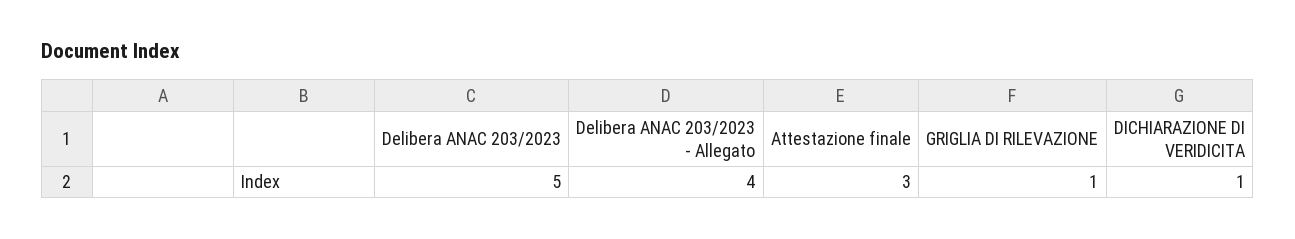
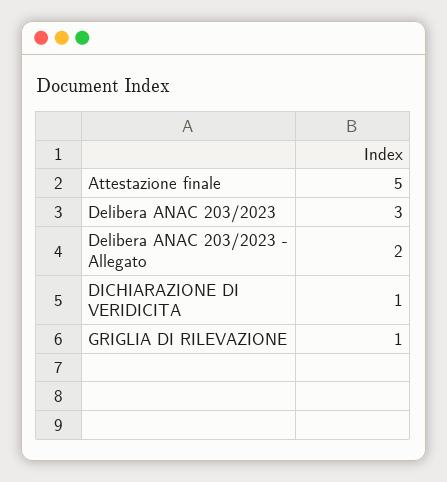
Delibera ANAC 203/2023: 5 -> 3
Delibera ANAC 203/2023 - Allegato: 4 -> 2
Attestazione finale: 3 -> 5

